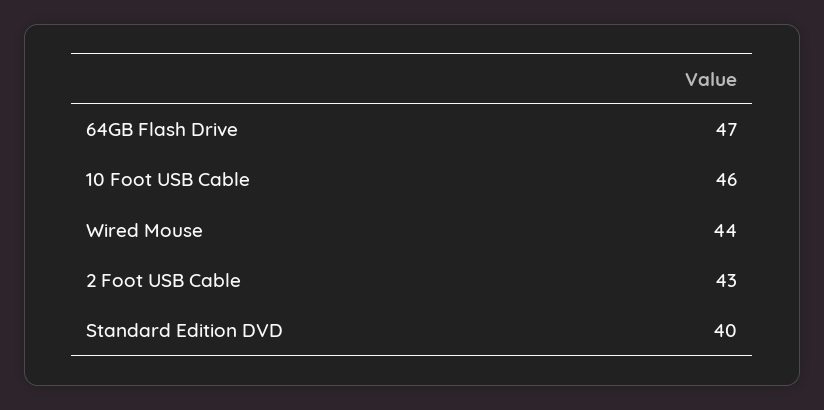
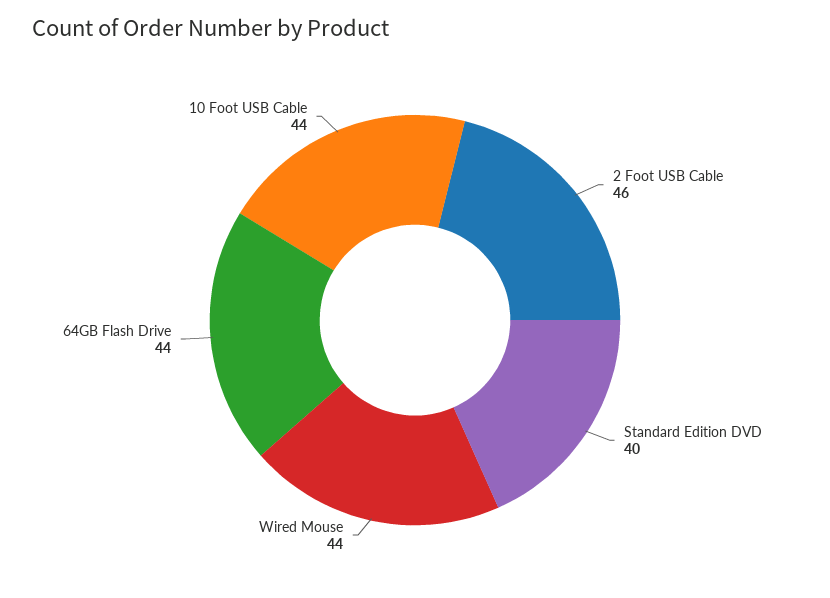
64GB Flash Drive: 47 -> 44
10 Foot USB Cable: 46 -> 44
2 Foot USB Cable: 43 -> 46

